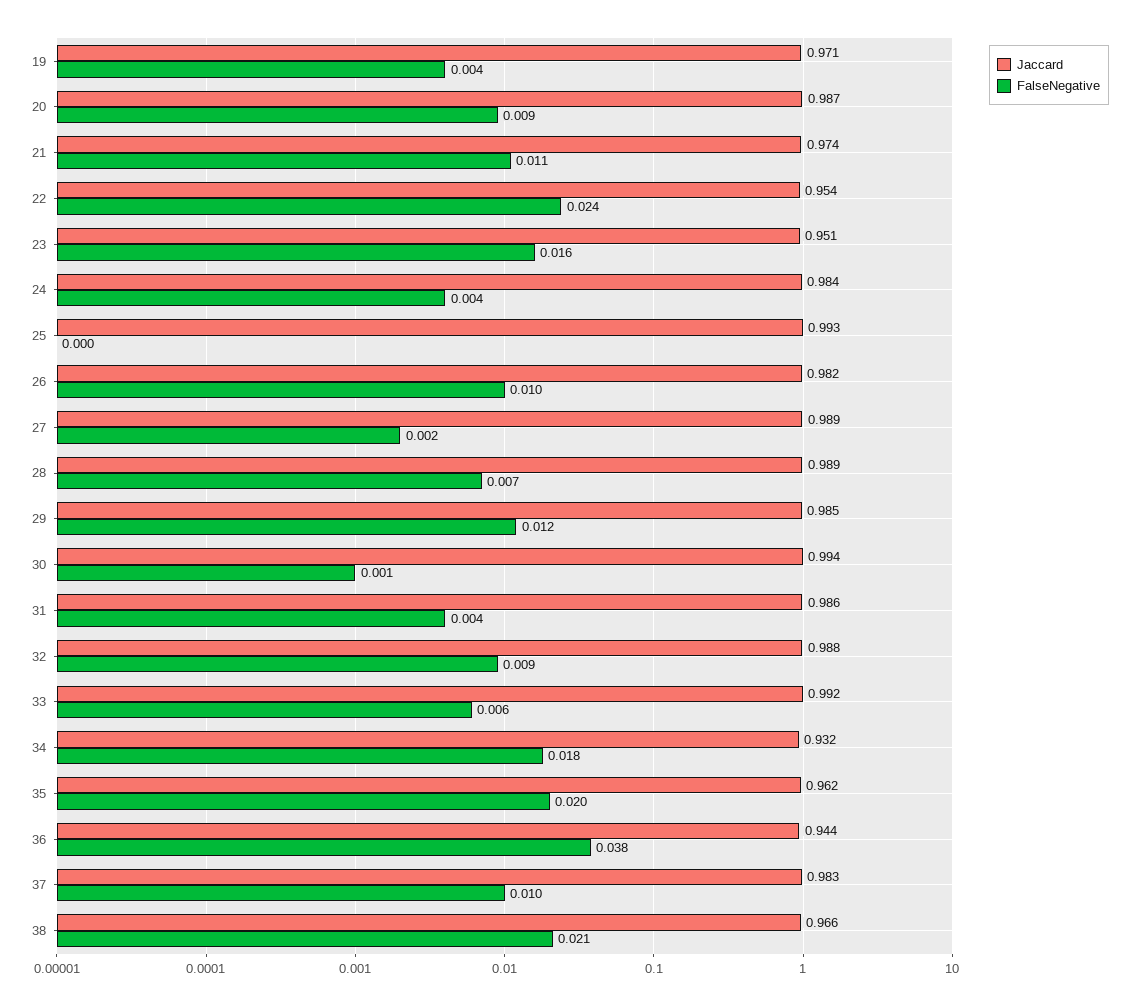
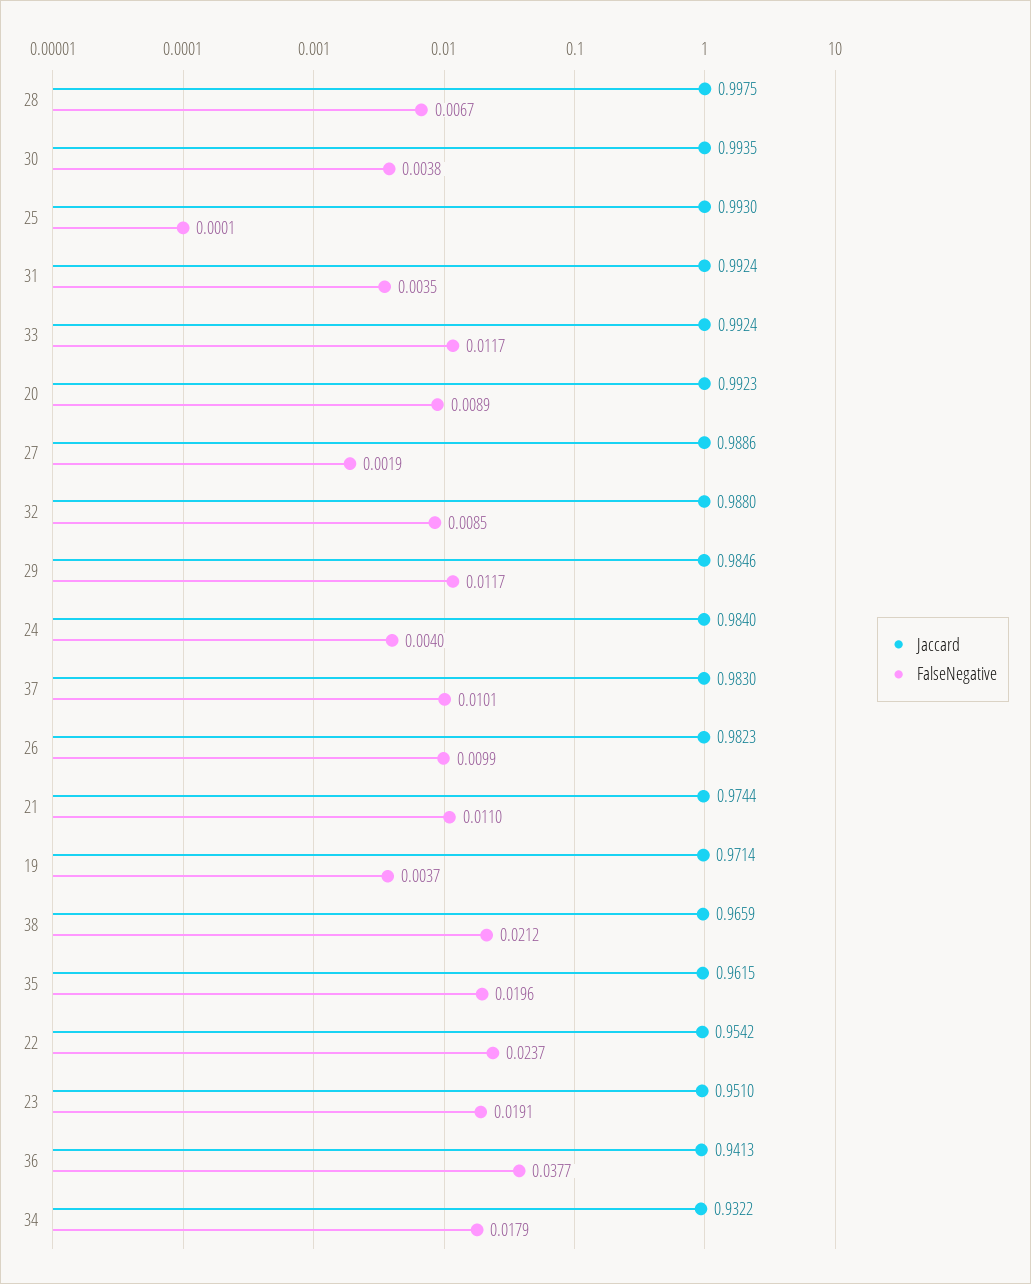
Jaccard, 20: 0.987 -> 0.9923
FalseNegative, 23: 0.016 -> 0.0191
Jaccard, 28: 0.989 -> 0.9975
FalseNegative, 30: 0.001 -> 0.0038
Jaccard, 31: 0.986 -> 0.9924
FalseNegative, 33: 0.006 -> 0.0117
Jaccard, 36: 0.944 -> 0.9413

